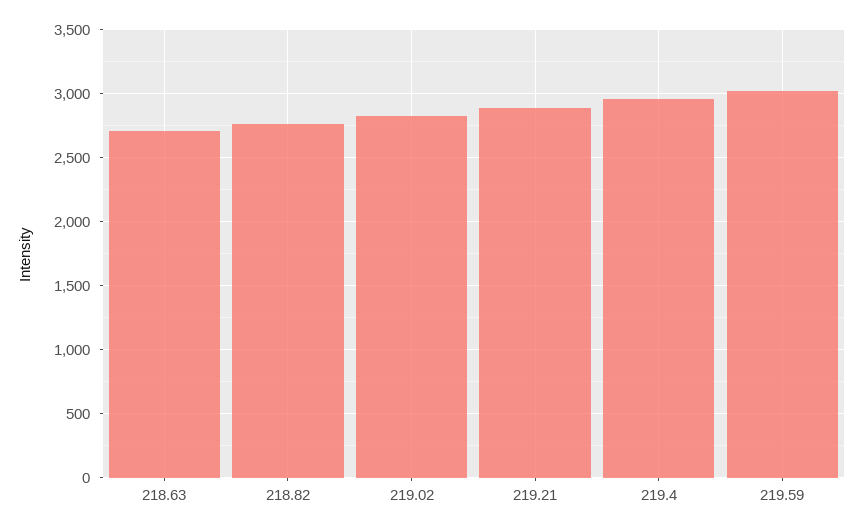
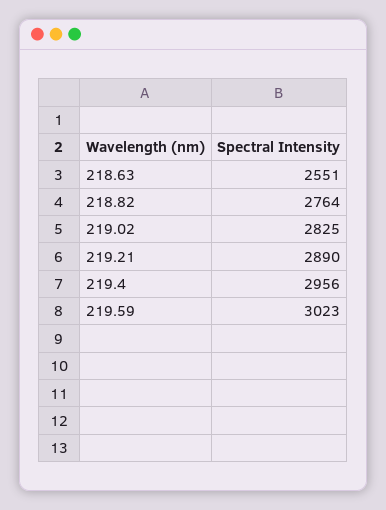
218.63: 2700 -> 2551

